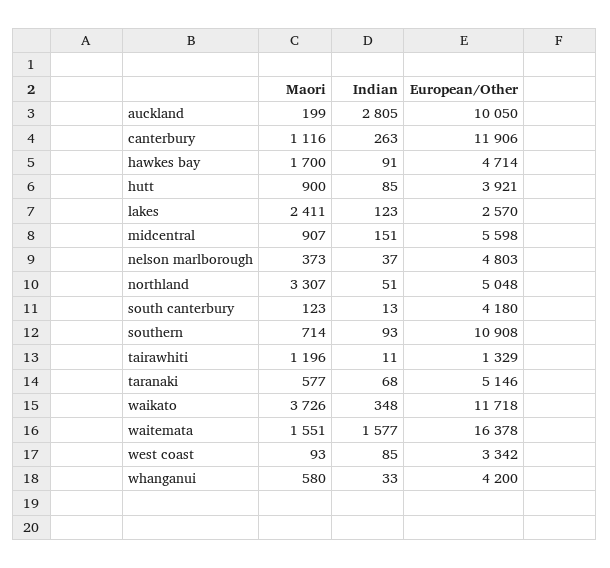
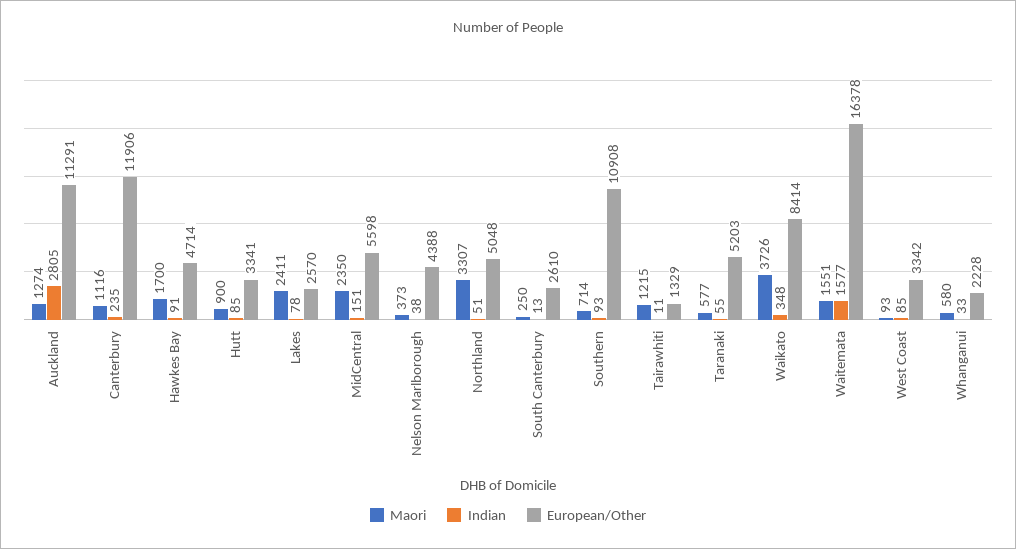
Maori, auckland: 199 -> 1274
European/Other, auckland: 10050 -> 11291
Indian, canterbury: 263 -> 235
European/Other, hutt: 3921 -> 3341
Indian, lakes: 123 -> 78
Maori, midcentral: 907 -> 2350
Indian, nelson marlborough: 37 -> 38
European/Other, nelson marlborough: 4803 -> 4388
Maori, south canterbury: 123 -> 250
European/Other, south canterbury: 4180 -> 2610
Maori, tairawhiti: 1196 -> 1215
Indian, taranaki: 68 -> 55
European/Other, taranaki: 5146 -> 5203
European/Other, waikato: 11718 -> 8414
European/Other, whanganui: 4200 -> 2228

